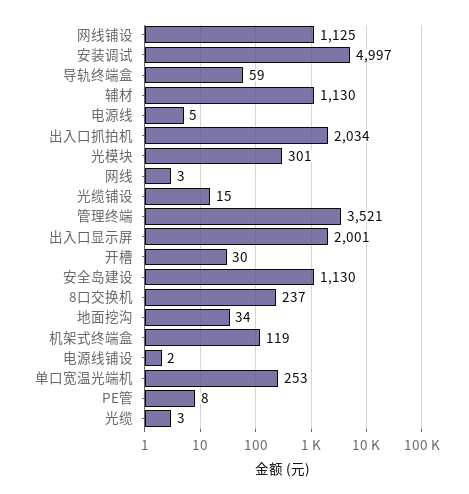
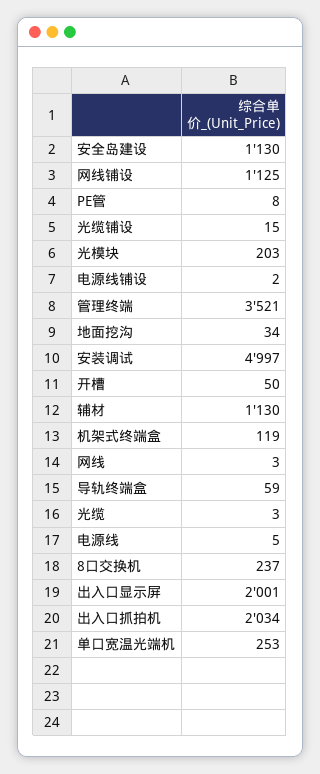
光模块: 301 -> 203
开槽: 30 -> 50

